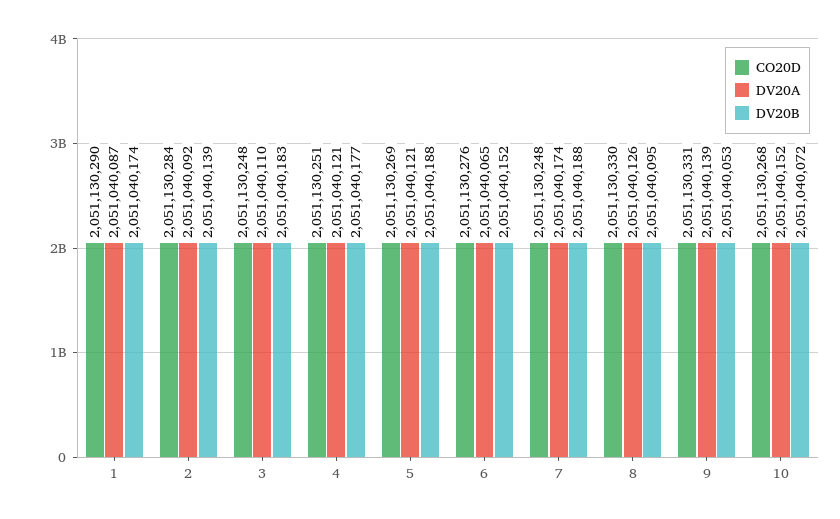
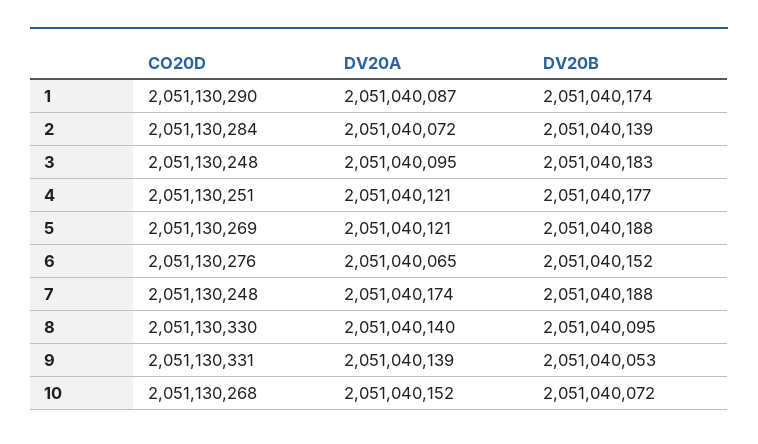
DV20A, 2: 2051040092 -> 2051040072
DV20A, 3: 2051040110 -> 2051040095
DV20A, 8: 2051040126 -> 2051040140

